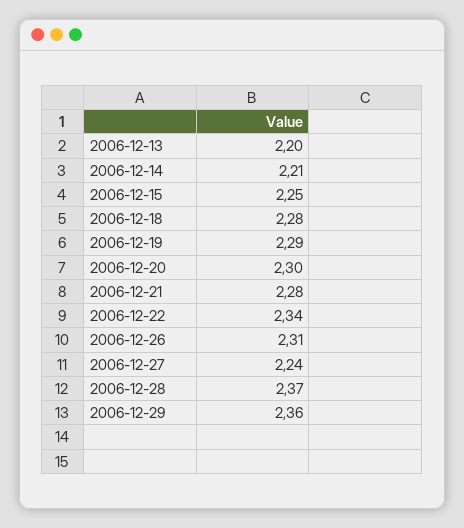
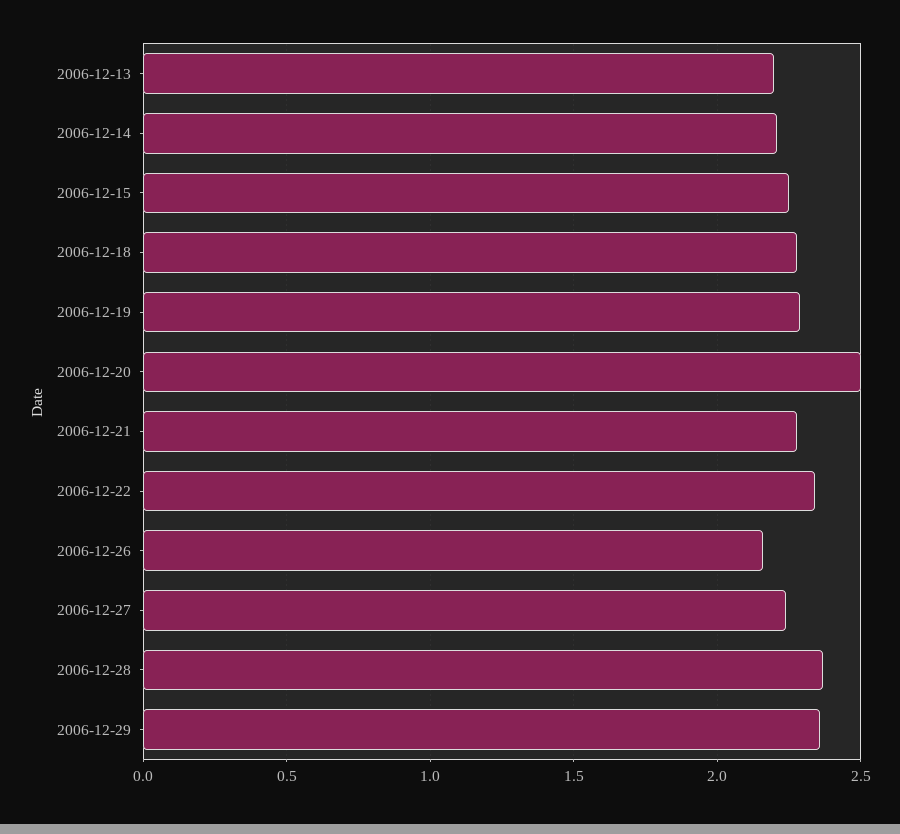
2006-12-20: 2.3 -> 2.5
2006-12-26: 2.31 -> 2.15

